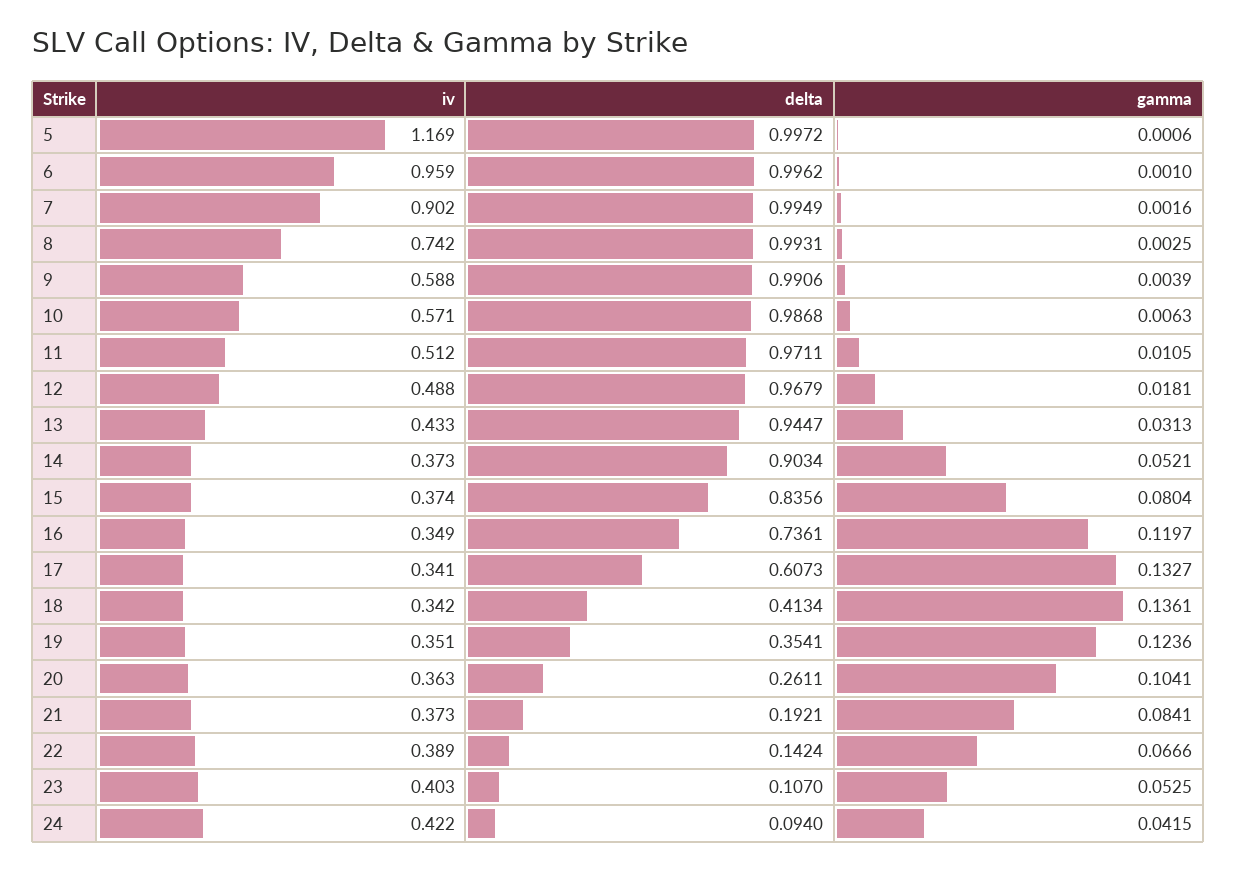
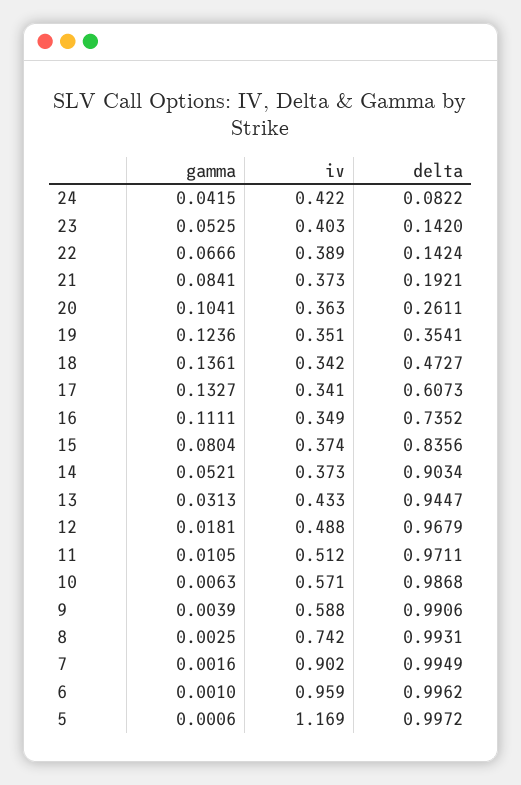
delta, 16: 0.7361 -> 0.7352
gamma, 16: 0.1197 -> 0.1111
delta, 18: 0.4134 -> 0.4727
delta, 23: 0.107 -> 0.142
delta, 24: 0.094 -> 0.0822

